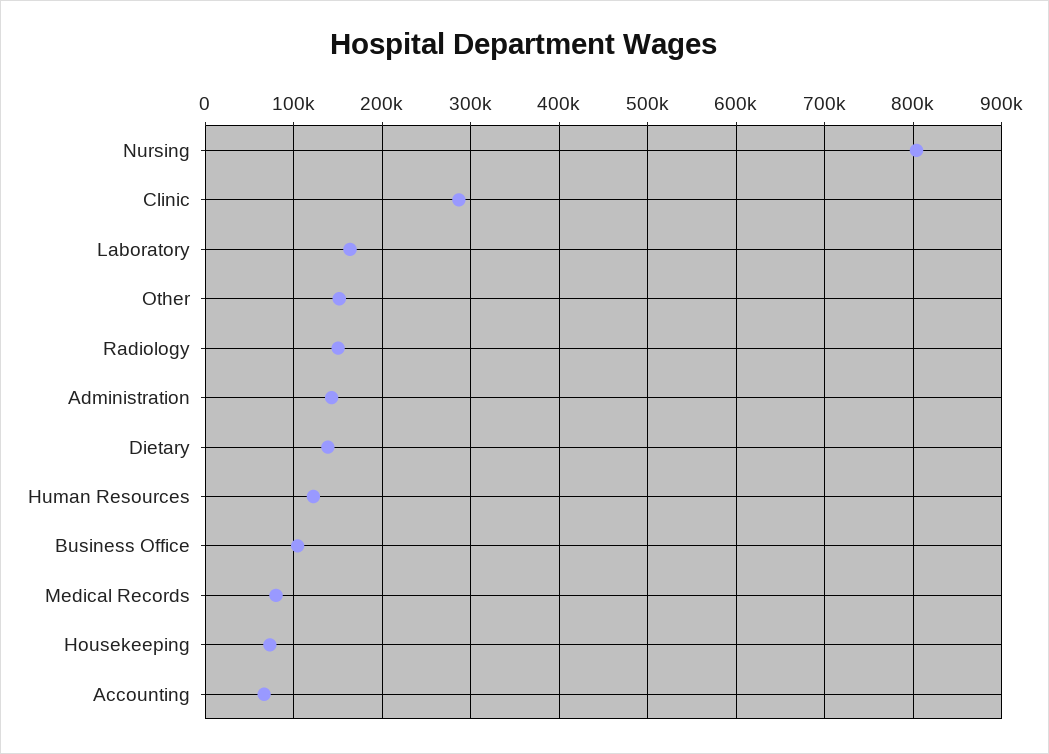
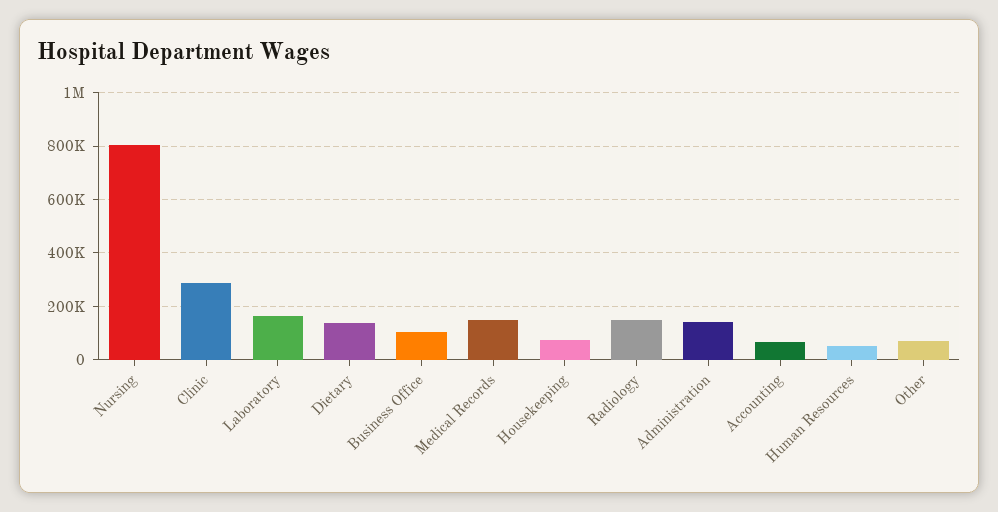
Other: 150000 -> 75000
Human Resources: 120000 -> 50000
Medical Records: 80000 -> 150000

